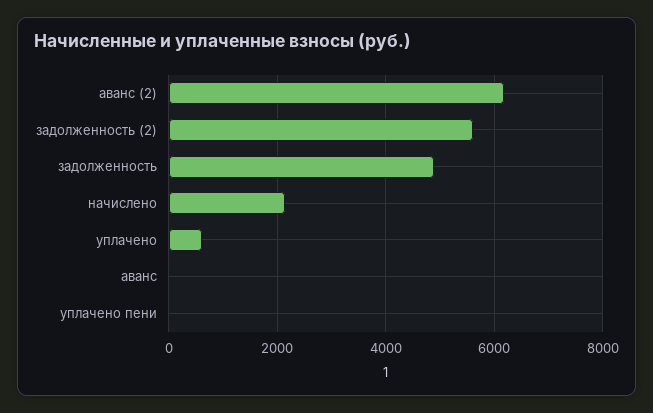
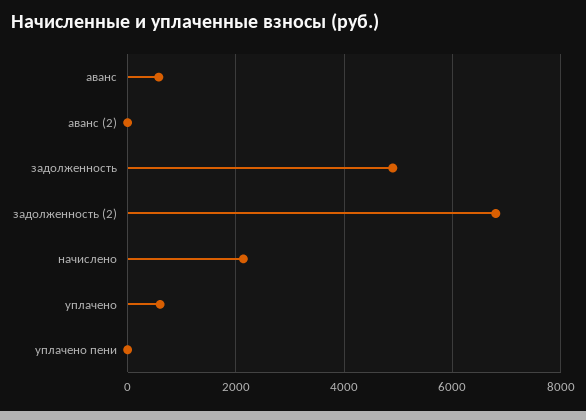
аванс (2): 6200 -> 0
задолженность (2): 5600 -> 6800
аванс: 0 -> 600

